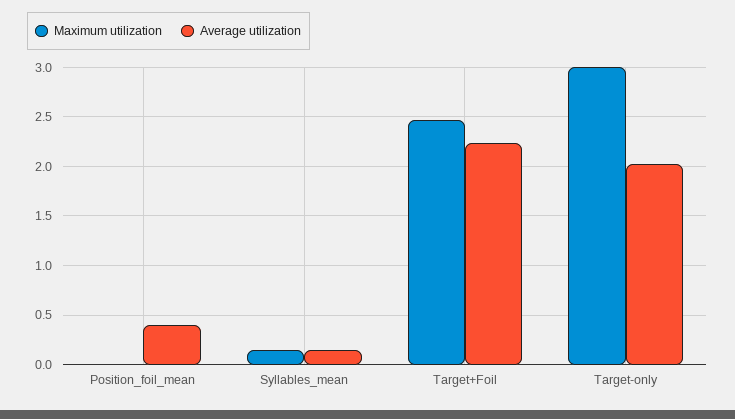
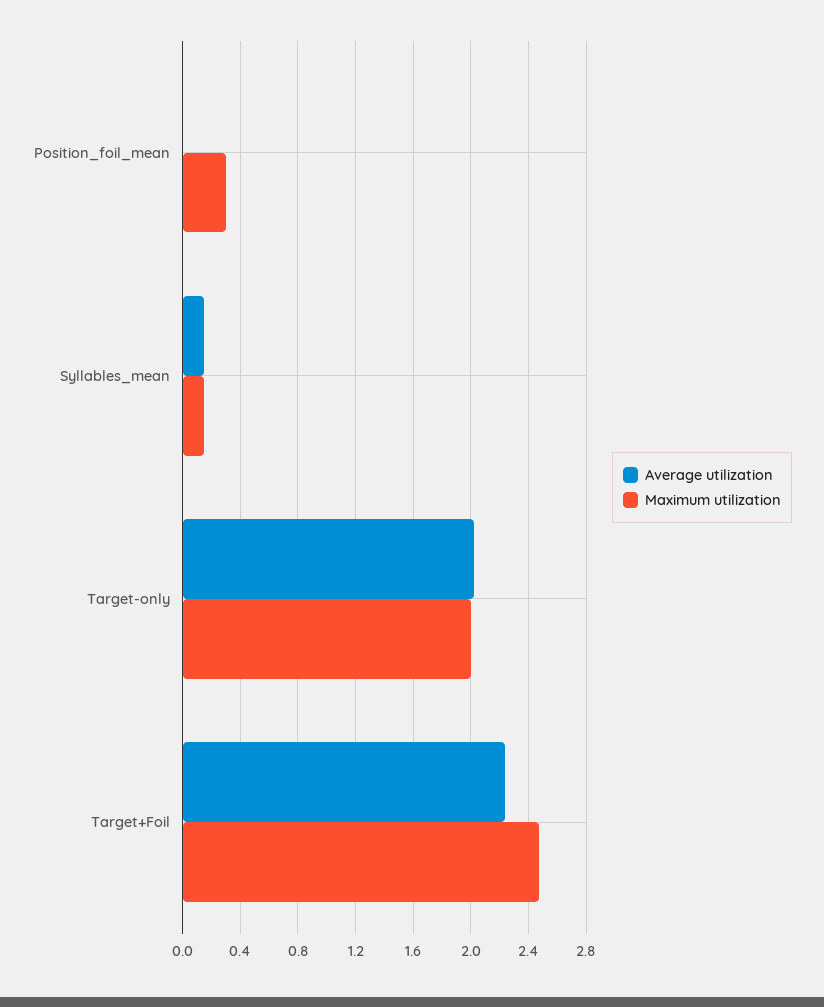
Maximum utilization, Position_foil_mean: 0 -> 0.3
Average utilization, Position_foil_mean: 0.4 -> 0
Maximum utilization, Target-only: 3 -> 2

